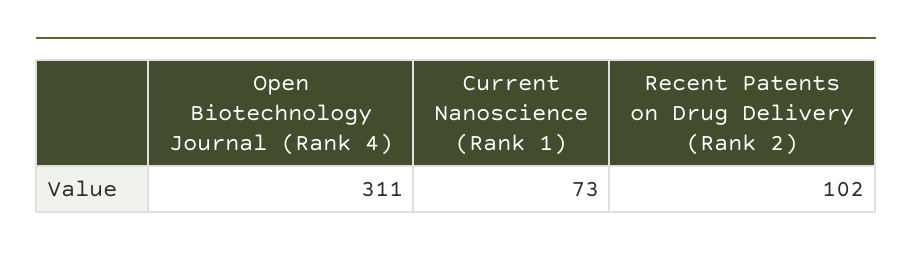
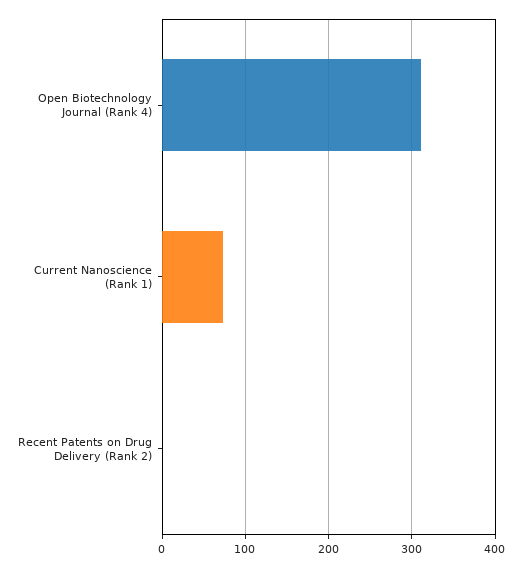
Recent Patents on Drug Delivery (Rank 2): 102 -> 0

